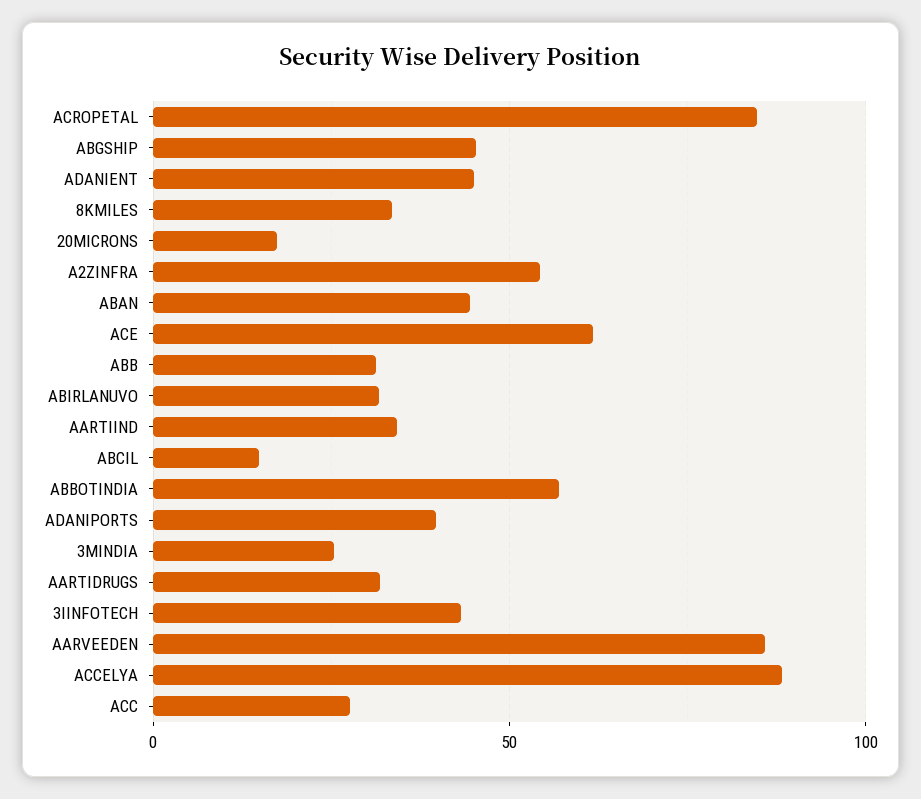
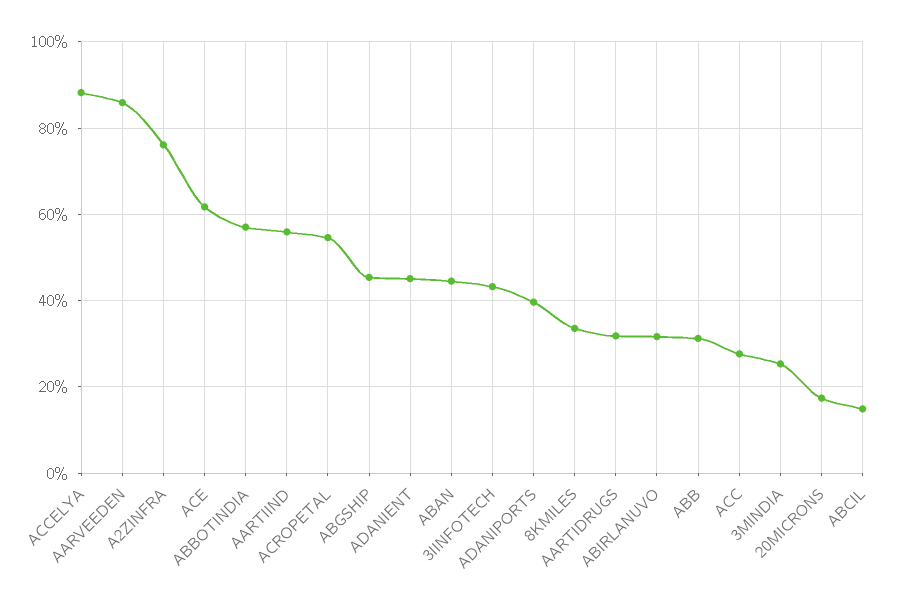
ACROPETAL: 85 -> 54
A2ZINFRA: 55 -> 76
AARTIIND: 35 -> 56

